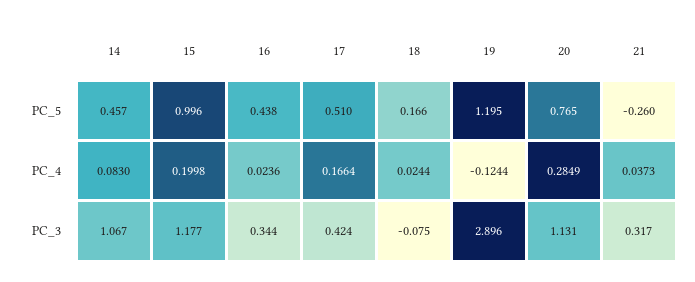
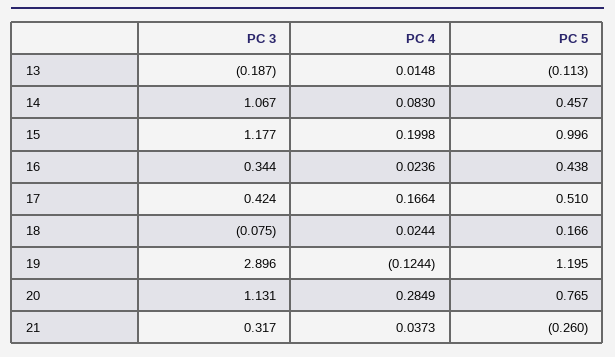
13, PC_3: none -> -0.187
13, PC_4: none -> 0.0148
13, PC_5: none -> -0.113

